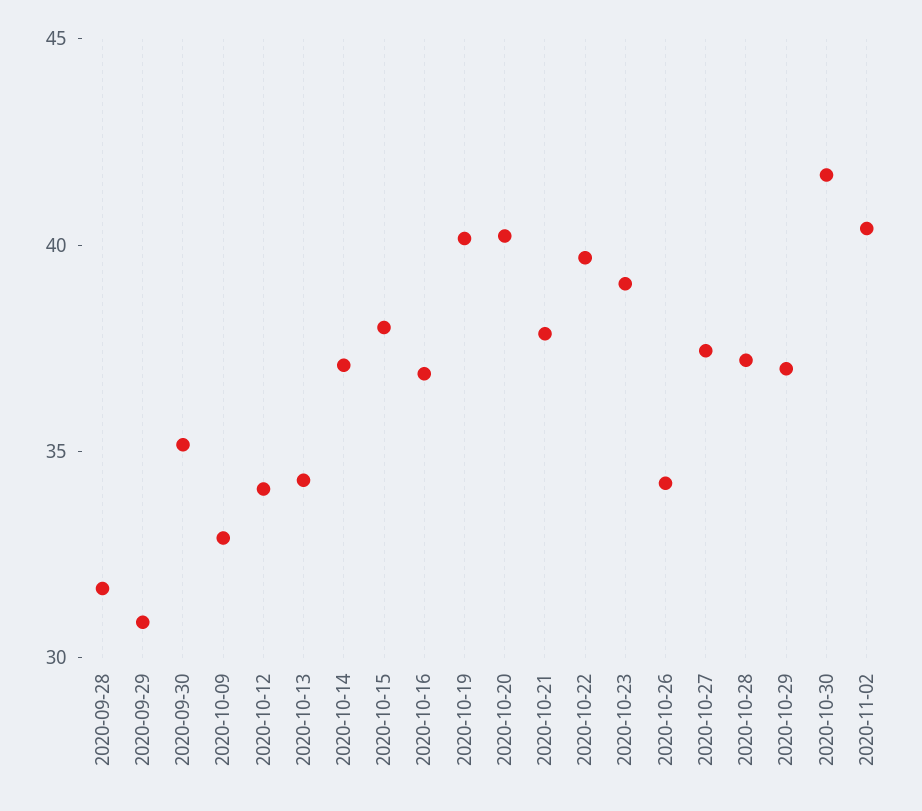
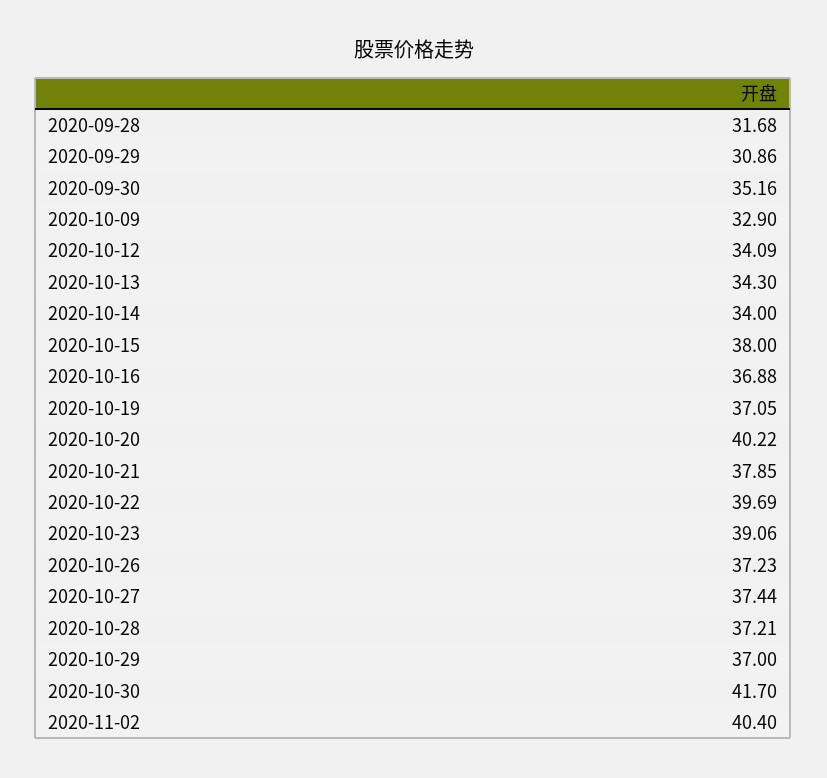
2020-10-14: 37 -> 34
2020-10-19: 40 -> 37.05
2020-10-26: 34 -> 37.23

